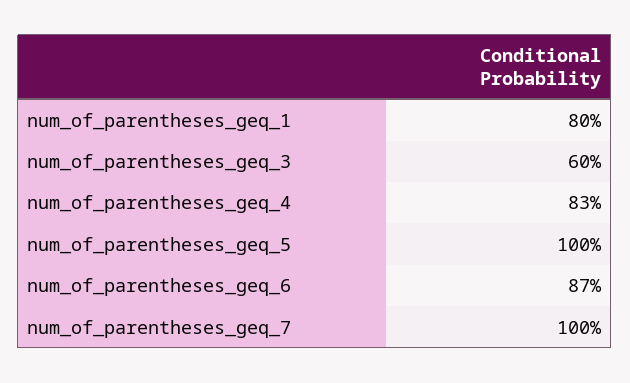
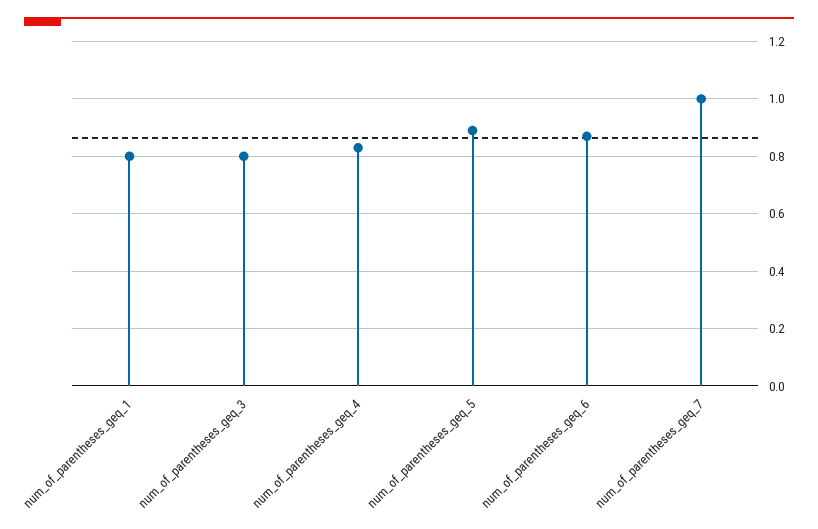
num_of_parentheses_geq_3: 0.6 -> 0.8
num_of_parentheses_geq_5: 1 -> 0.9

